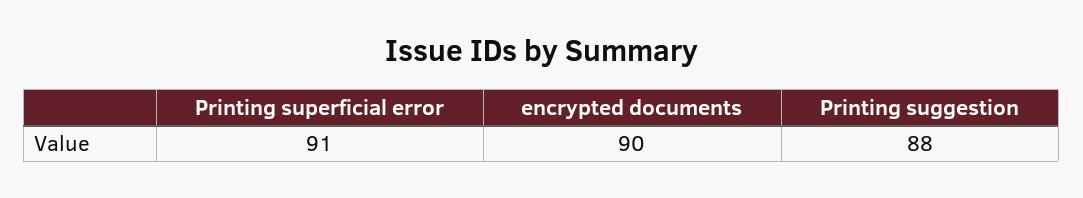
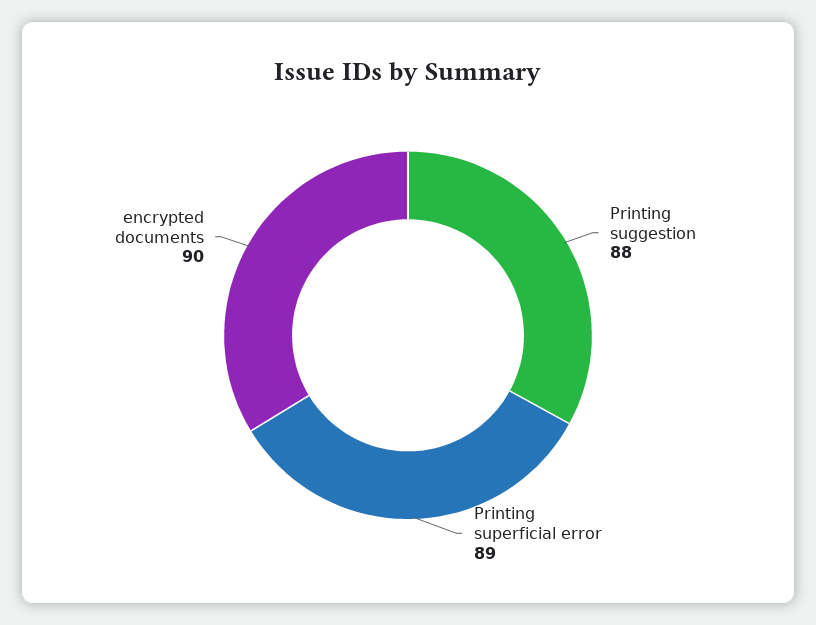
Printing superficial error: 91 -> 89

